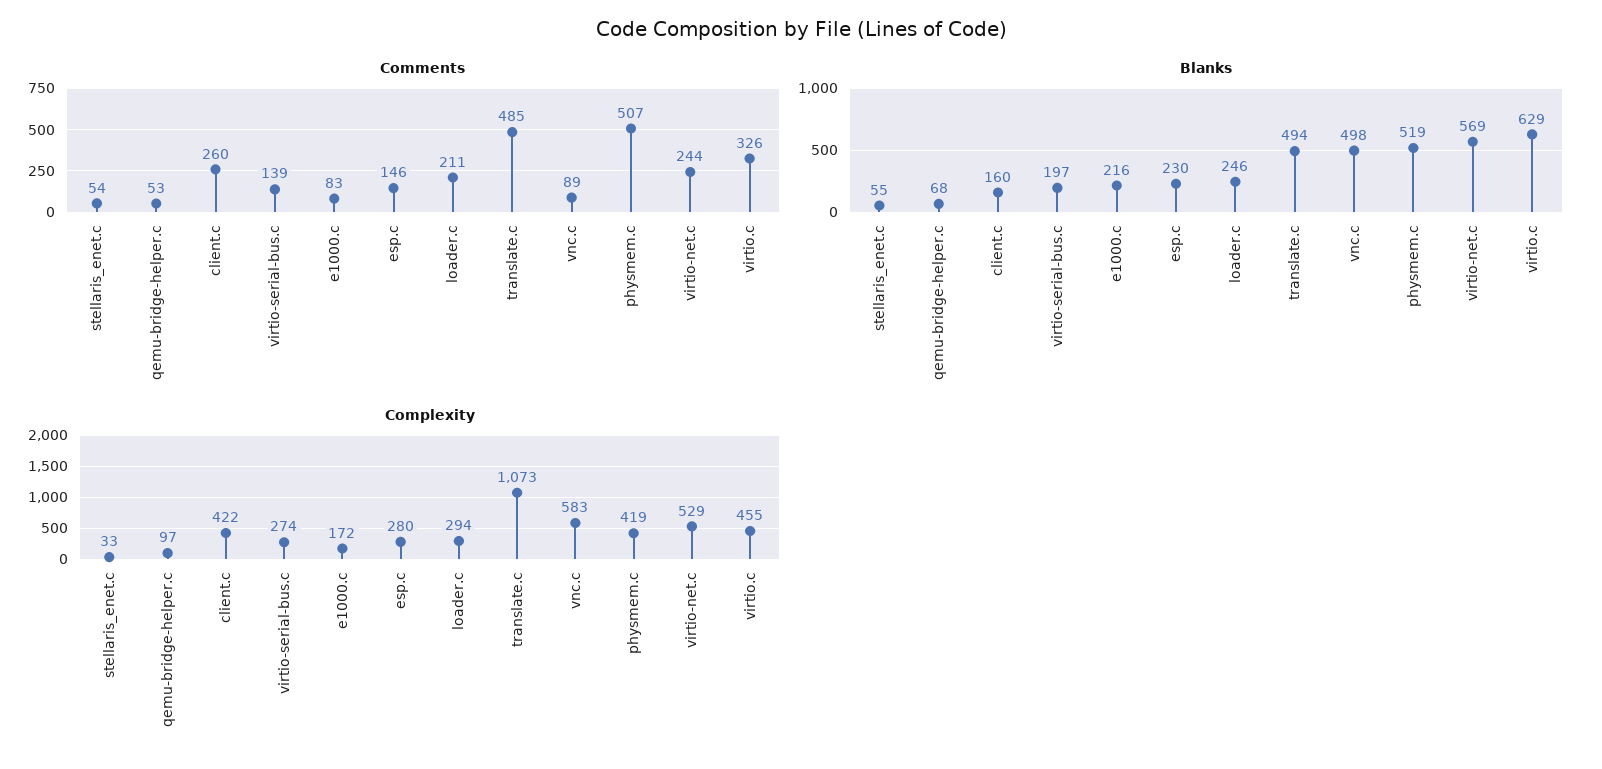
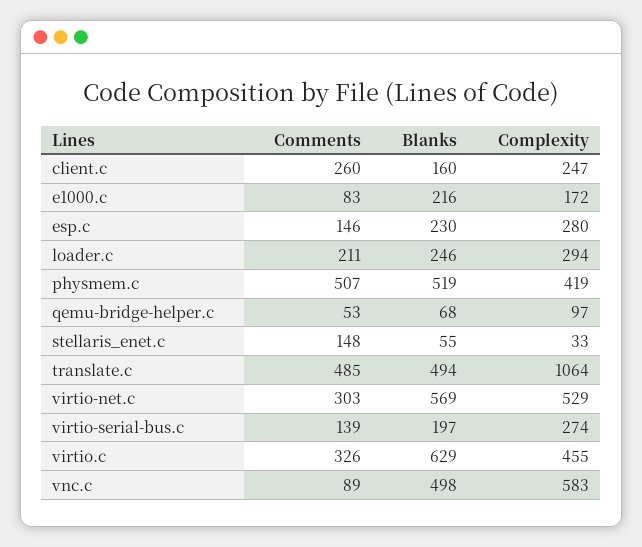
Comments, stellaris_enet.c: 54 -> 148
Comments, virtio-net.c: 244 -> 303
Complexity, client.c: 422 -> 247
Complexity, translate.c: 1073 -> 1064

